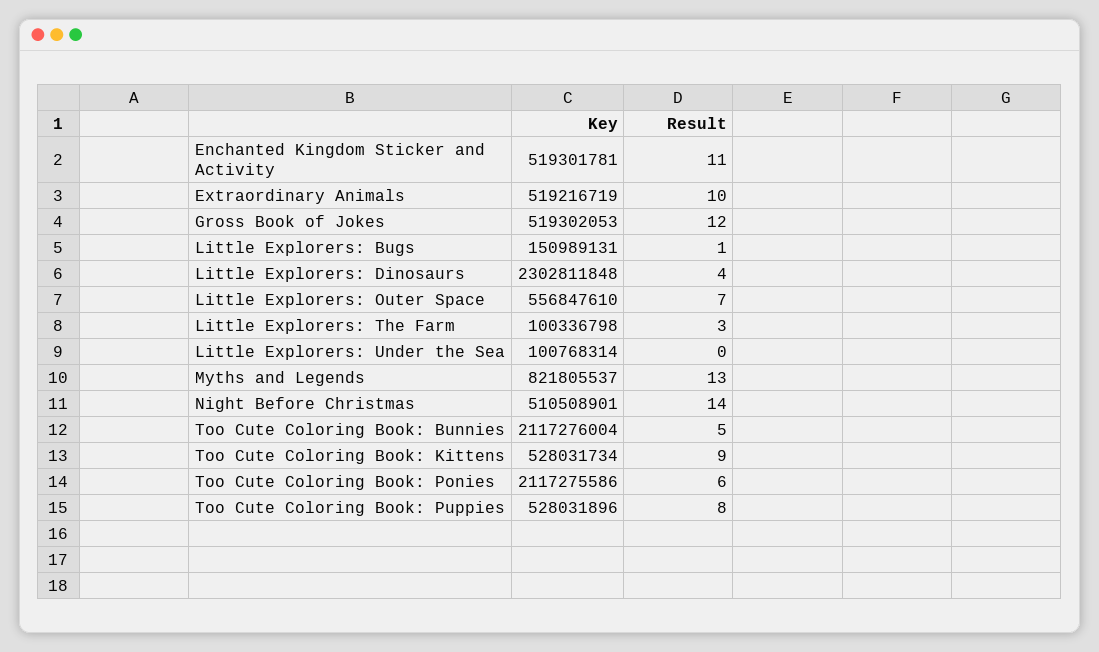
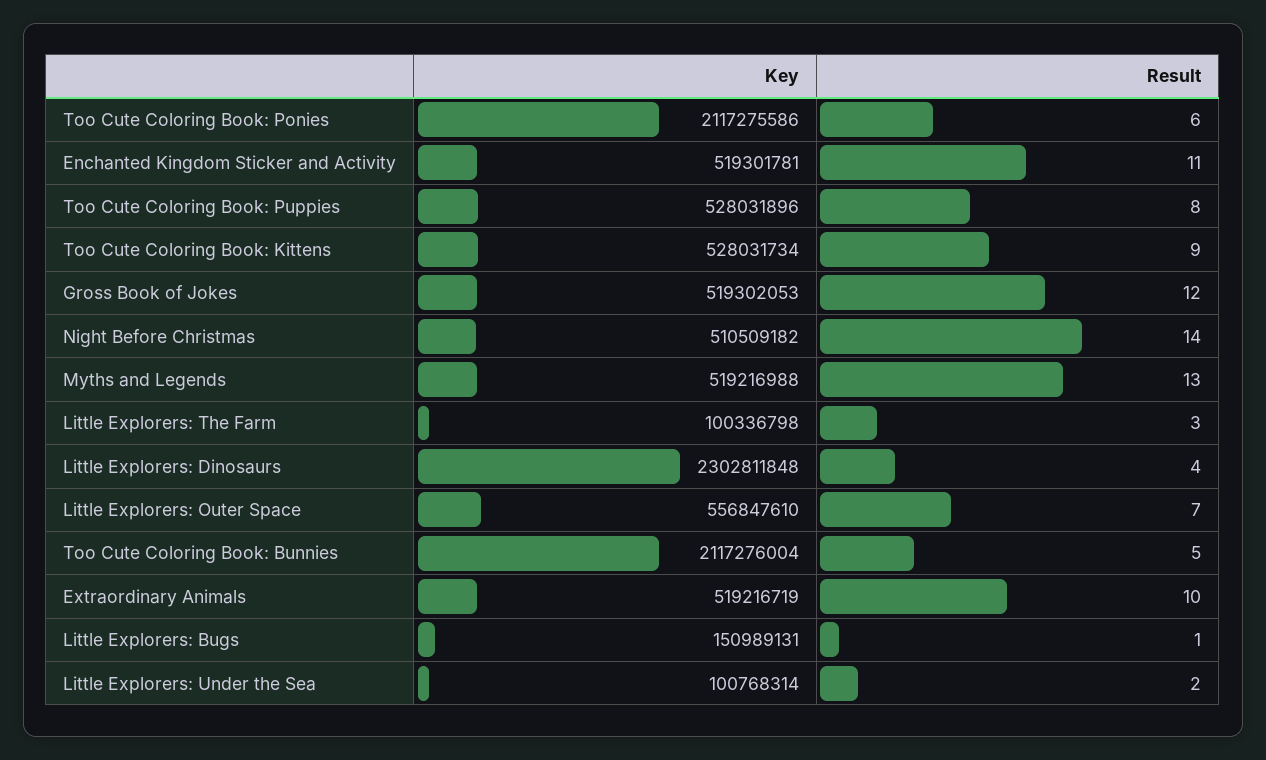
Result, Little Explorers: Under the Sea: 0 -> 2
Key, Myths and Legends: 821805537 -> 519216988
Key, Night Before Christmas: 510508901 -> 510509182

